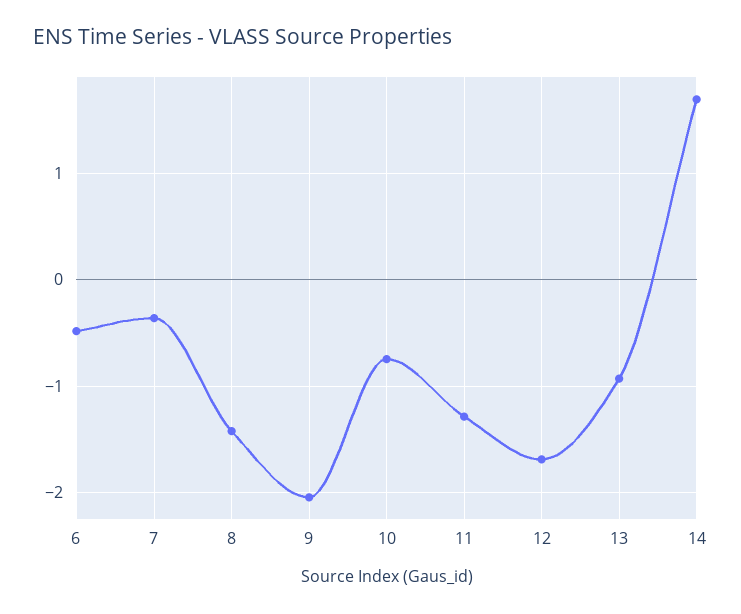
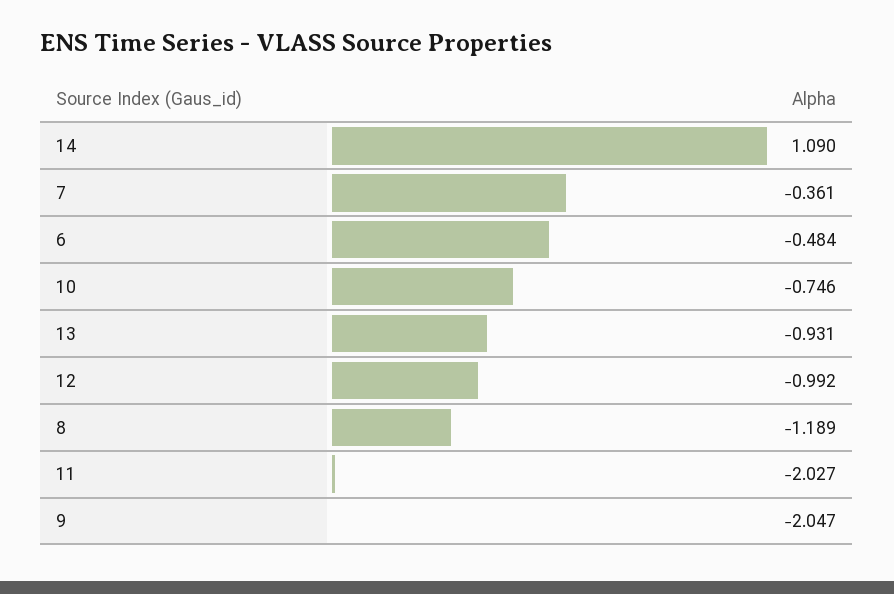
8: -1.4 -> -1.189
11: -1.3 -> -2.027
12: -1.7 -> -0.992
14: 1.7 -> 1.09

